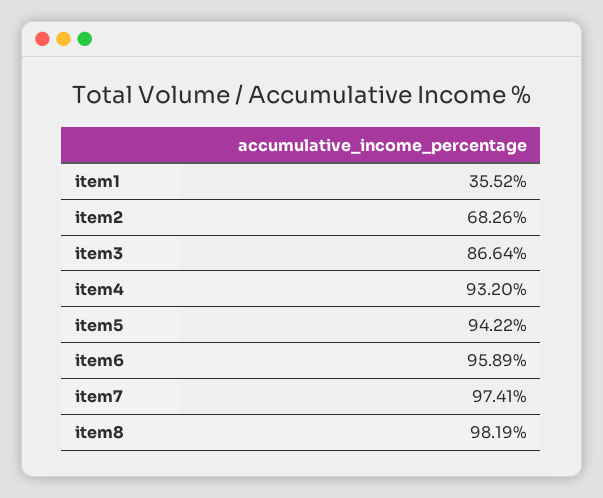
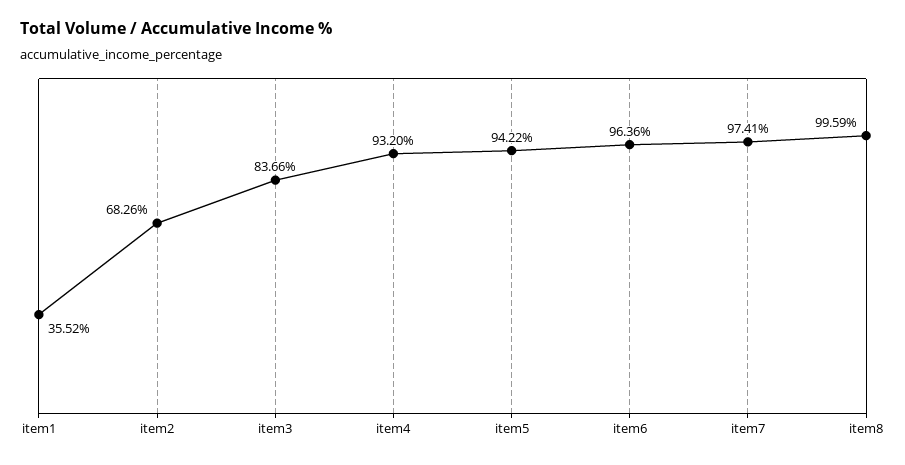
item3: 86.64 -> 83.66
item6: 95.89 -> 96.36
item8: 98.19 -> 99.59

